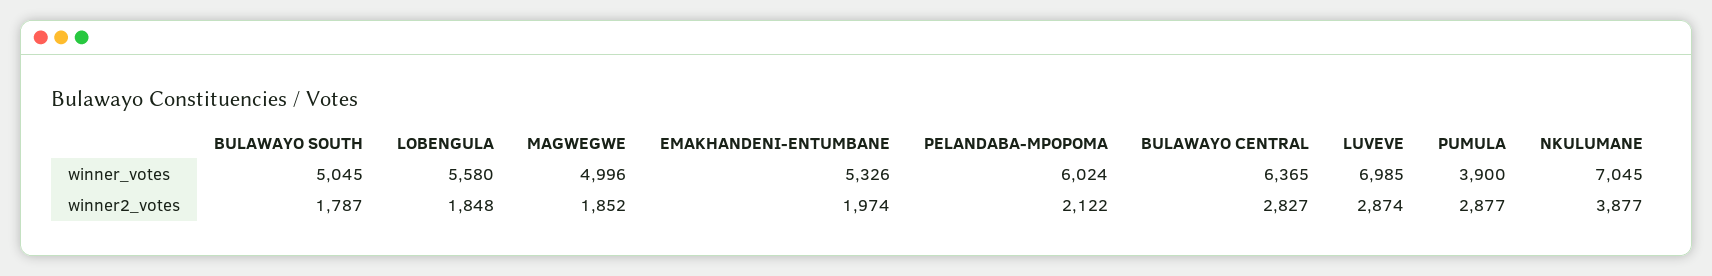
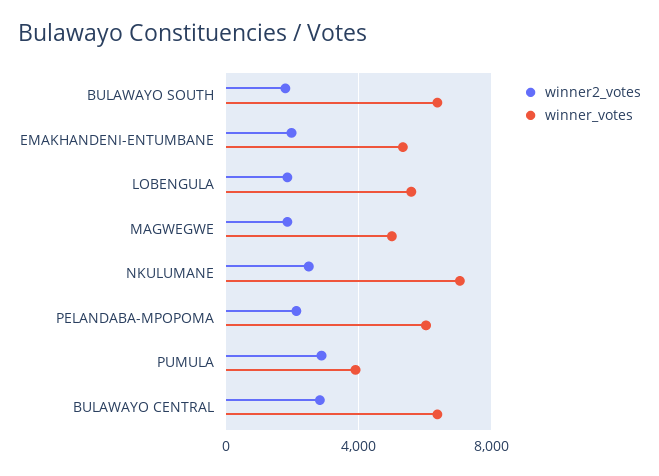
winner_votes, BULAWAYO SOUTH: 5045 -> 6500
winner_votes, LUVEVE: 6985 -> none
winner2_votes, LUVEVE: 2874 -> none
winner2_votes, NKULUMANE: 3877 -> 2500

